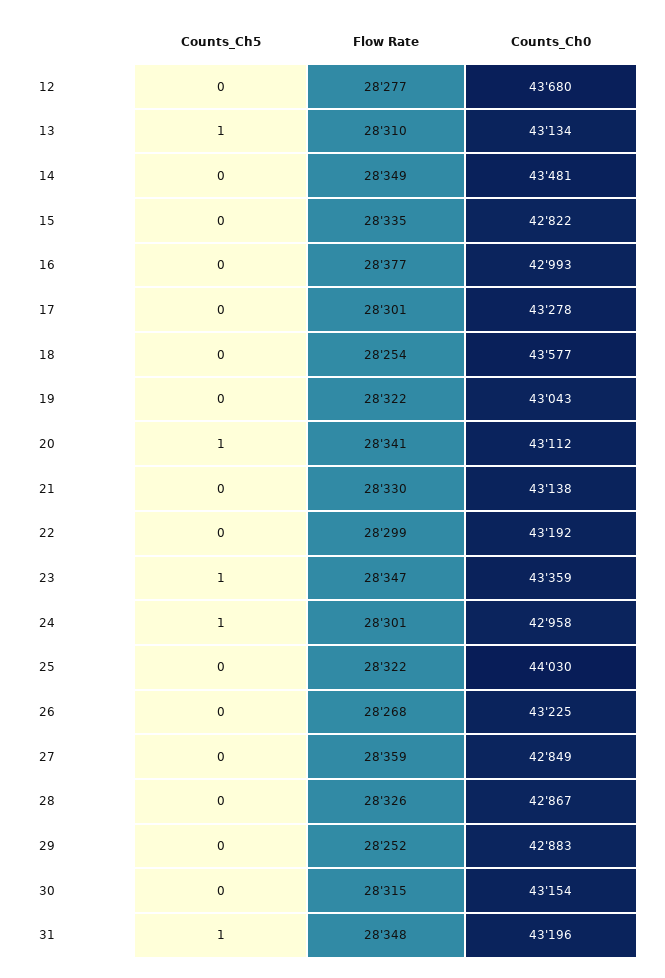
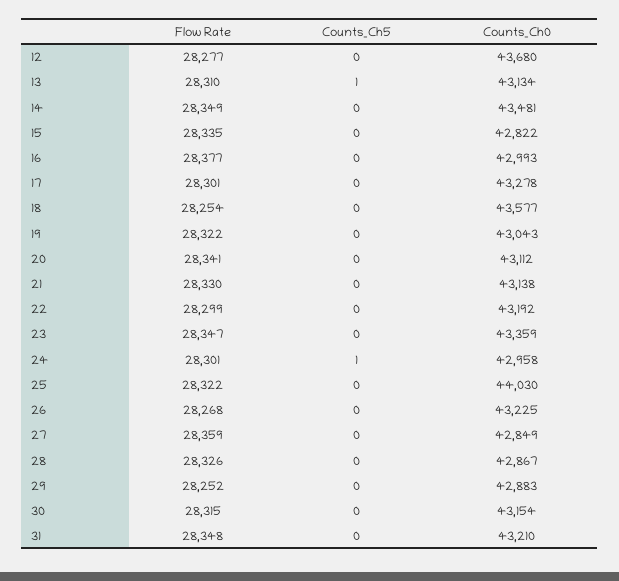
Counts_Ch5, 20: 1 -> 0
Counts_Ch5, 23: 1 -> 0
Counts_Ch5, 31: 1 -> 0
Counts_Ch0, 31: 43196 -> 43210

